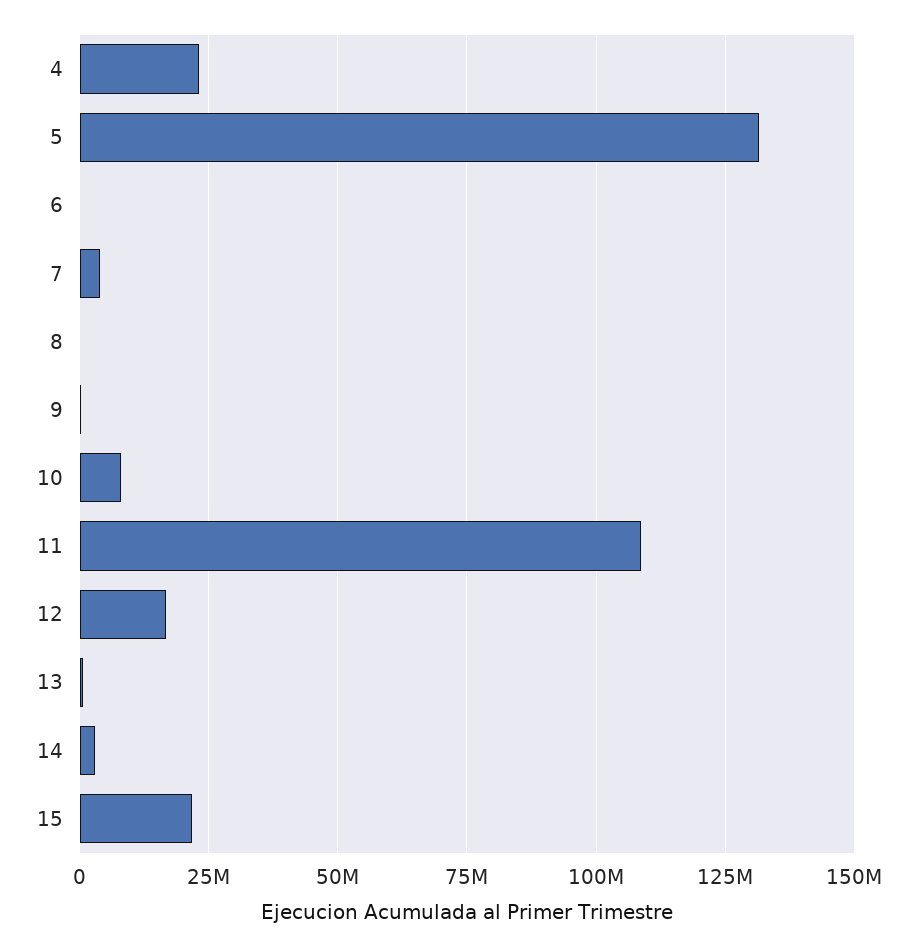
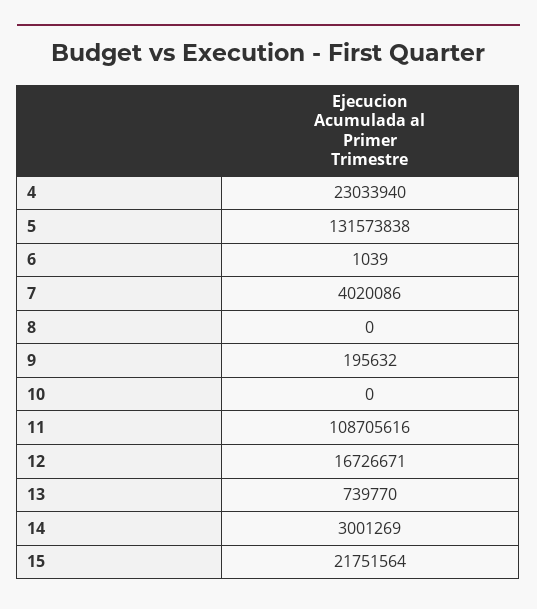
10: 7500000 -> 0

